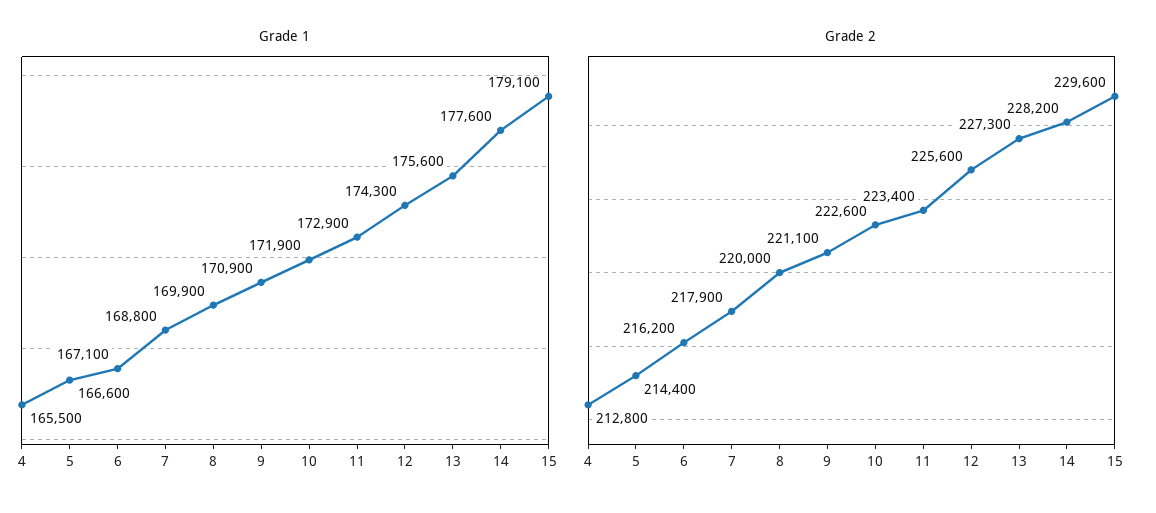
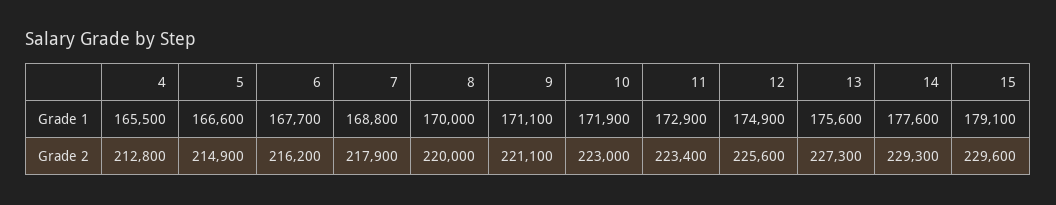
Grade 1, 6: 167100 -> 167700
Grade 1, 8: 169900 -> 170000
Grade 1, 9: 170900 -> 171100
Grade 1, 12: 174300 -> 174900
Grade 2, 5: 214400 -> 214900
Grade 2, 10: 222600 -> 223000
Grade 2, 14: 228200 -> 229300

